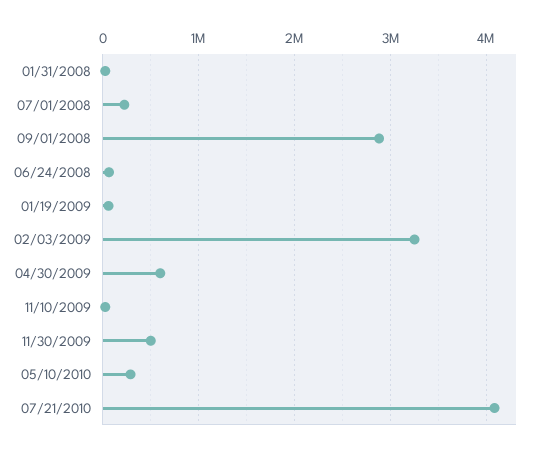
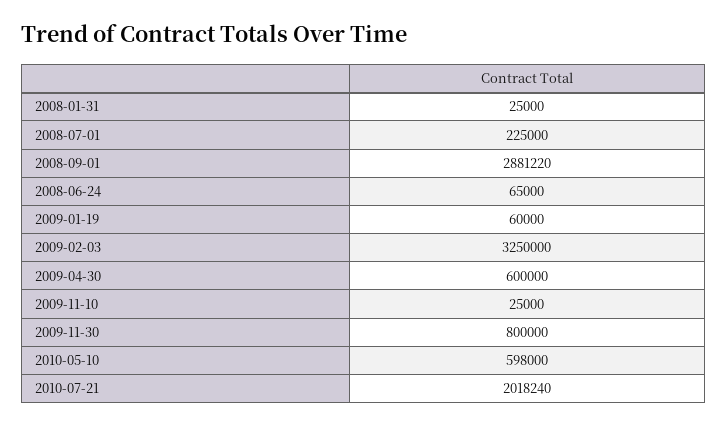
11/30/2009: 500000 -> 800000
05/10/2010: 300000 -> 598000
07/21/2010: 4100000 -> 2018240

